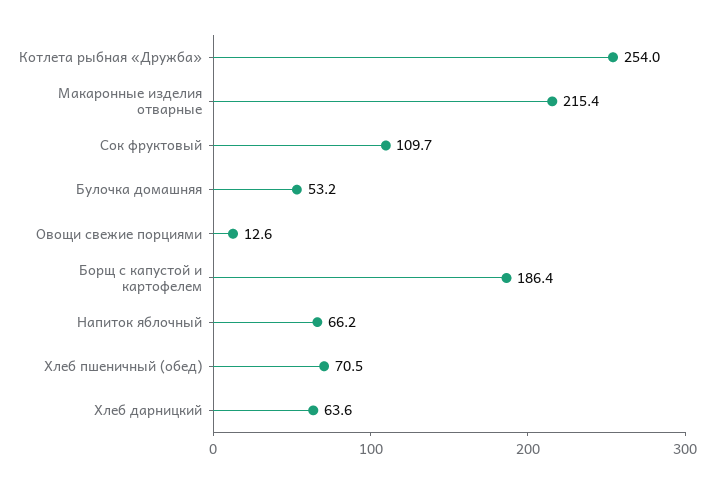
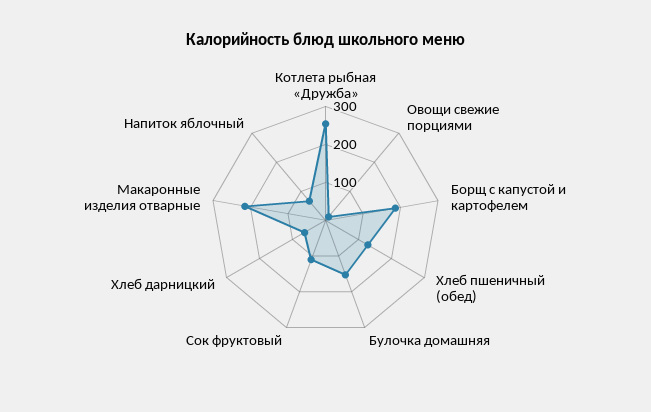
Булочка домашняя: 53.2 -> 150
Хлеб пшеничный (обед): 70.5 -> 125

